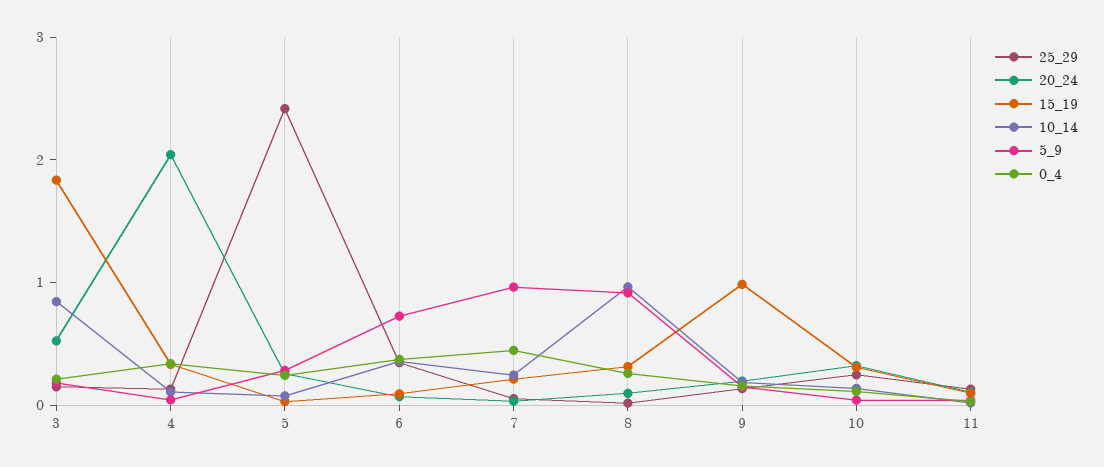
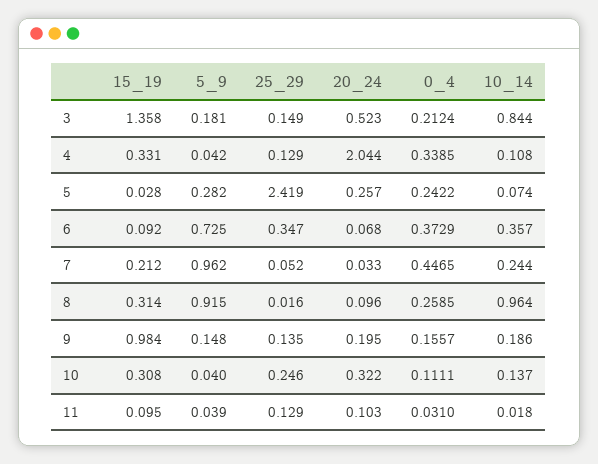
15_19, 3: 1.8 -> 1.358

